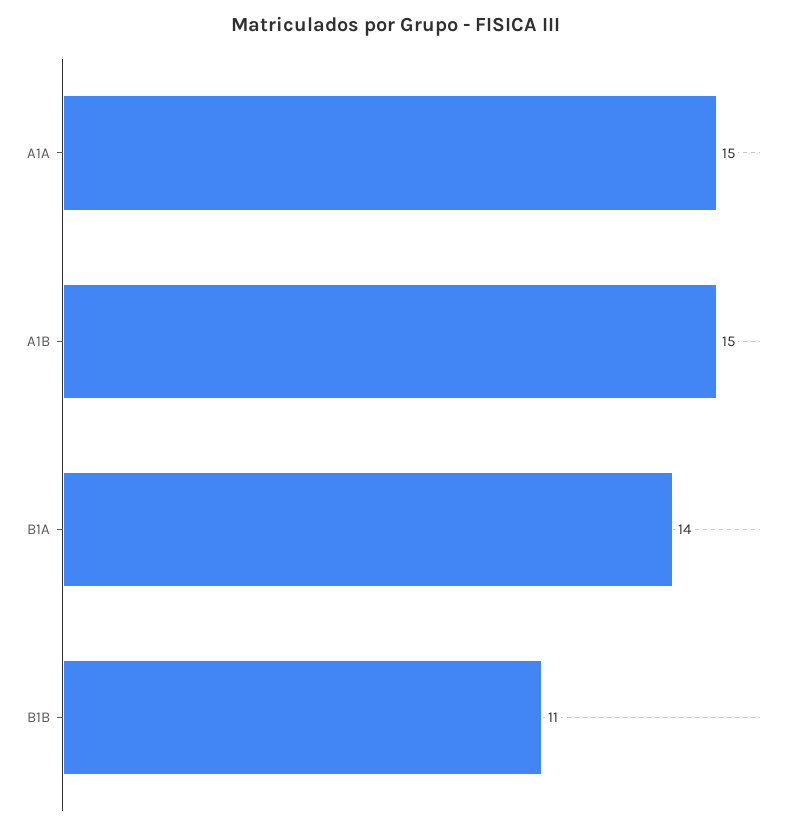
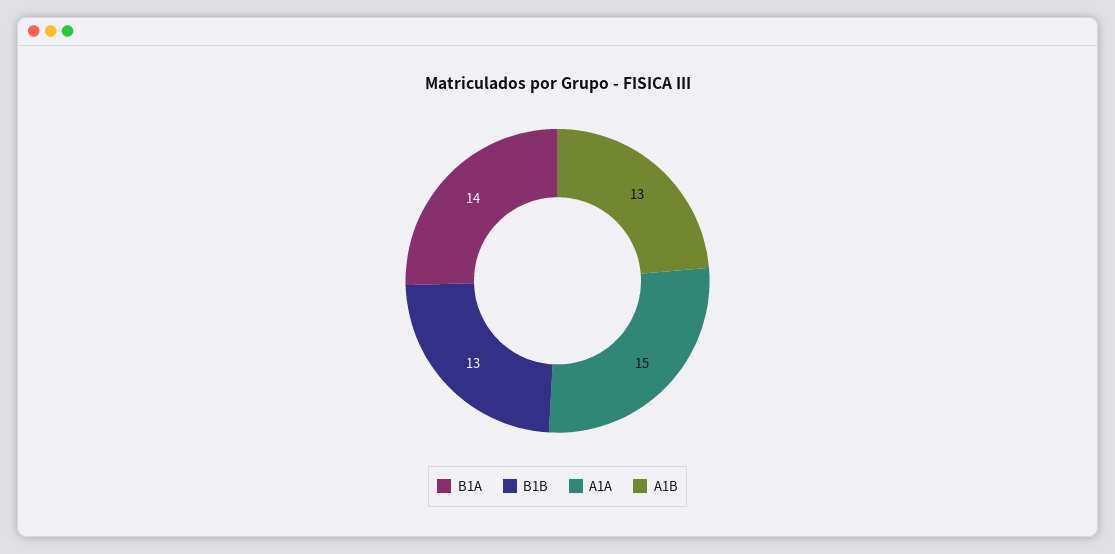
A1B: 15 -> 13
B1B: 11 -> 13

